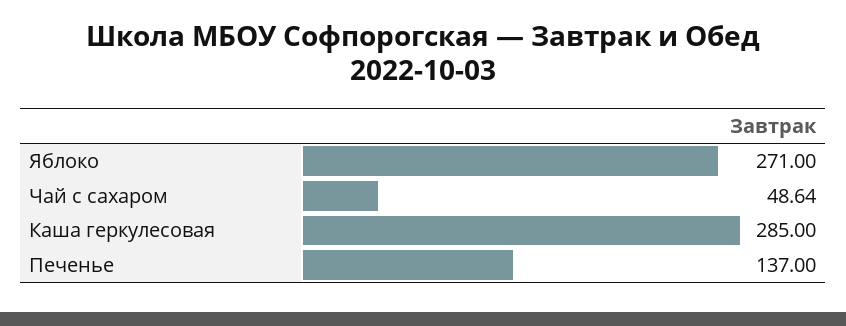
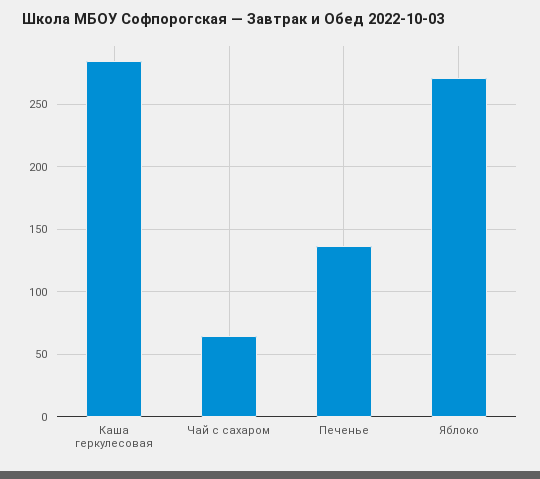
Чай с сахаром: 48.64 -> 65

